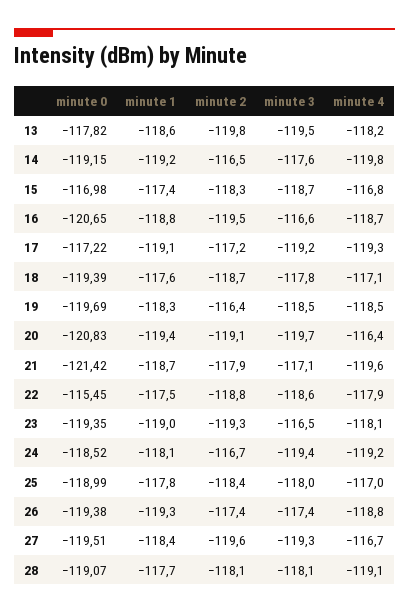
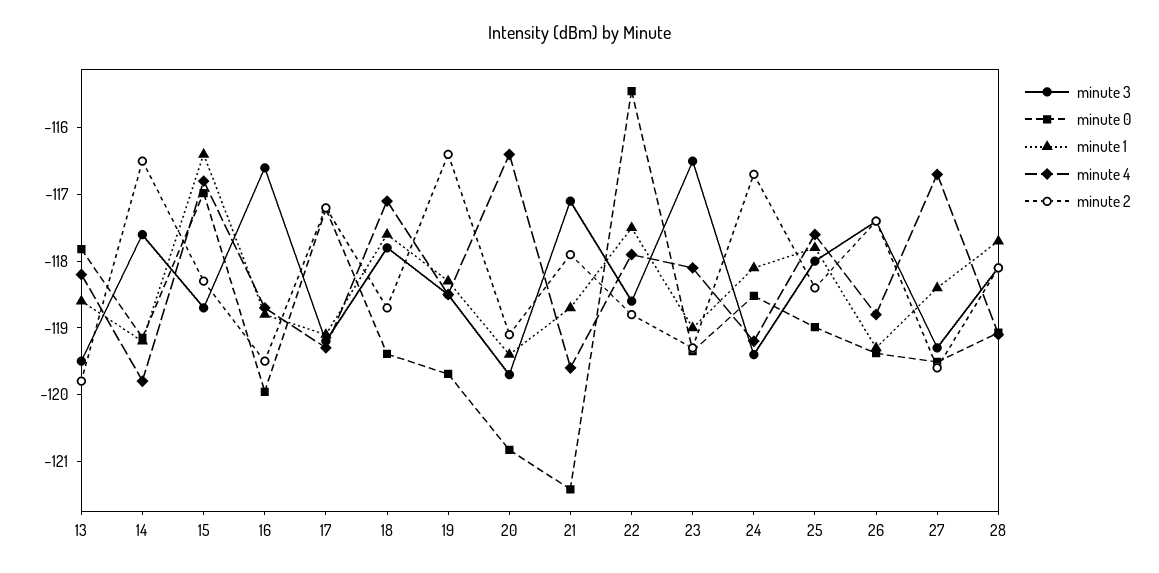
minute 1, 15: -117.4 -> -116.4
minute 0, 16: -120.65 -> -120
minute 4, 25: -117 -> -117.6

